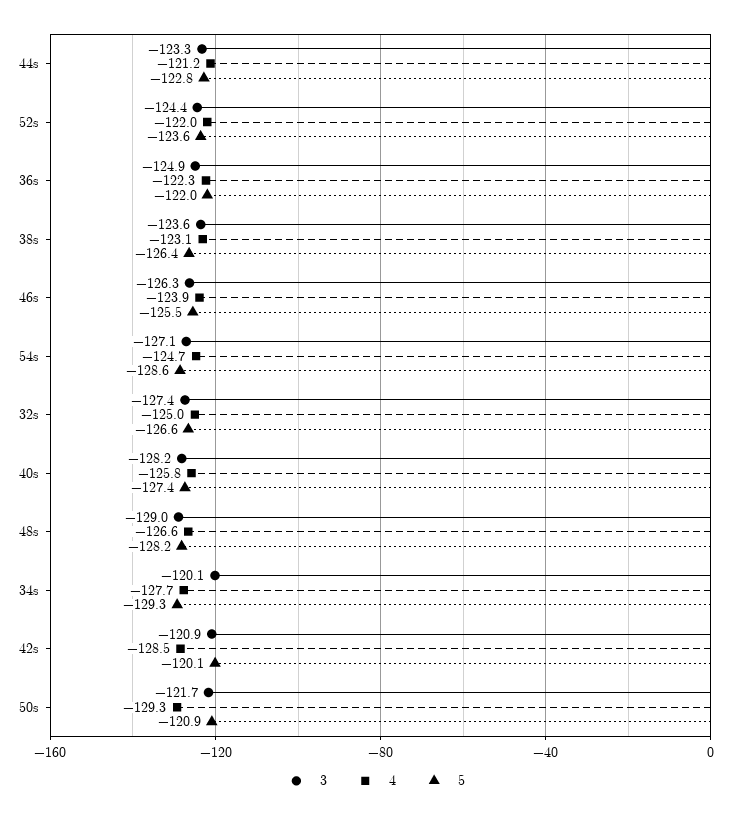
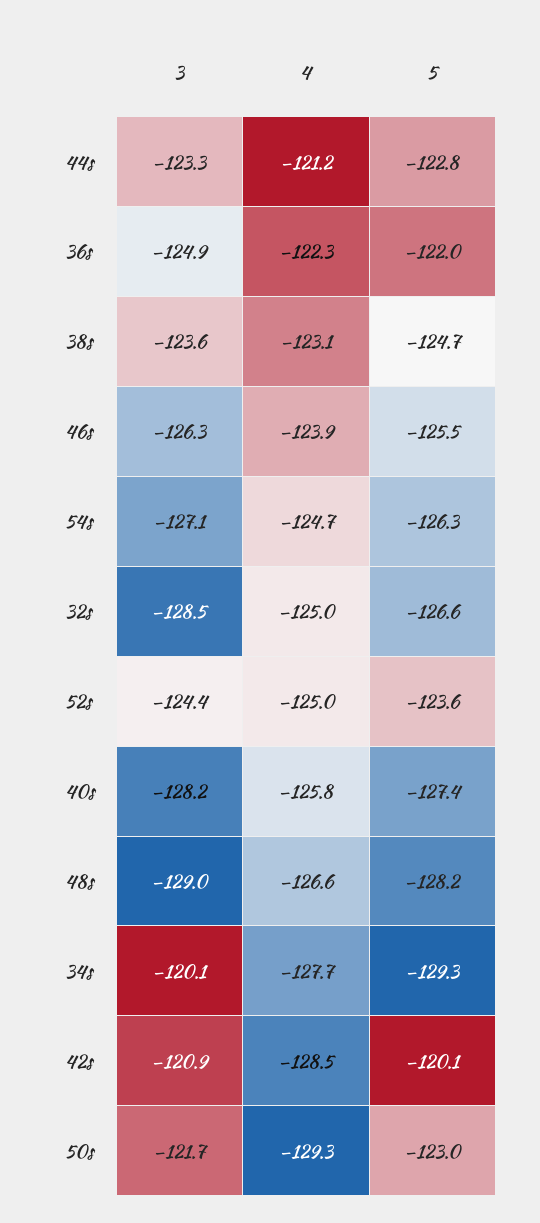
4, 52s: -122 -> -125
5, 38s: -126.4 -> -124.7
5, 54s: -128.6 -> -126.3
3, 32s: -127.4 -> -128.5
5, 50s: -120.9 -> -123

